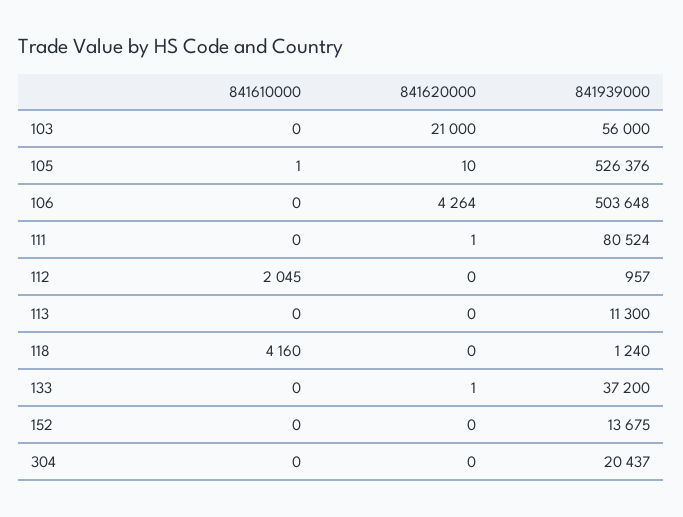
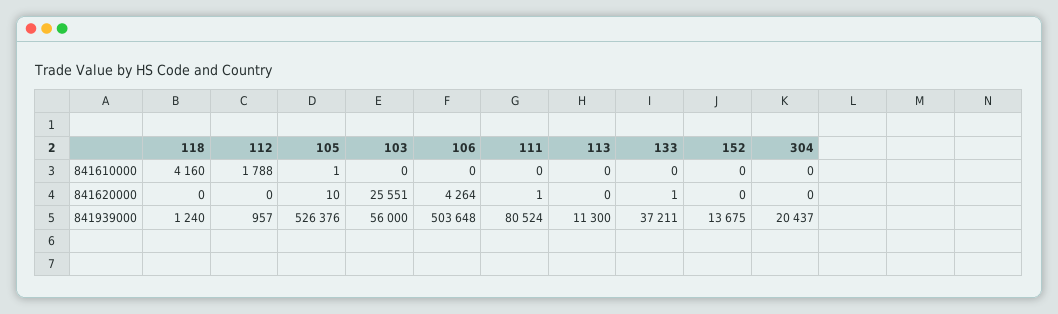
841620000, 103: 21000 -> 25551
841610000, 112: 2045 -> 1788
841939000, 133: 37200 -> 37211

